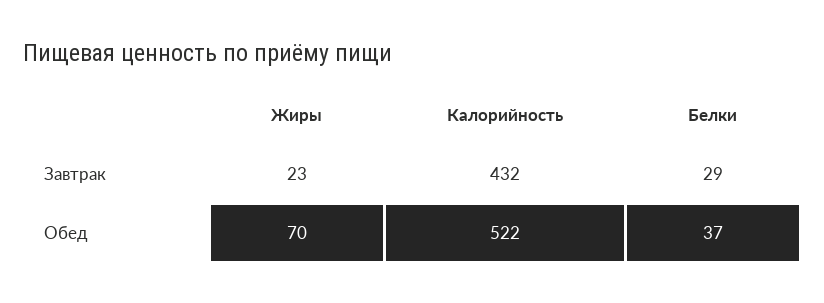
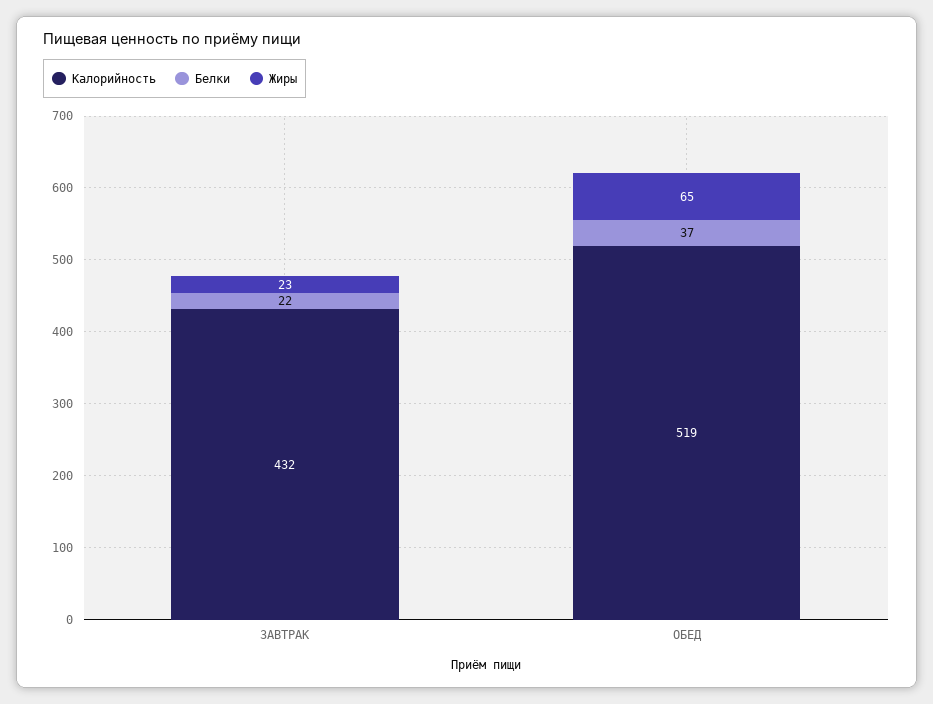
Белки, Завтрак: 29 -> 22
Жиры, Обед: 70 -> 65
Калорийность, Обед: 522 -> 519

